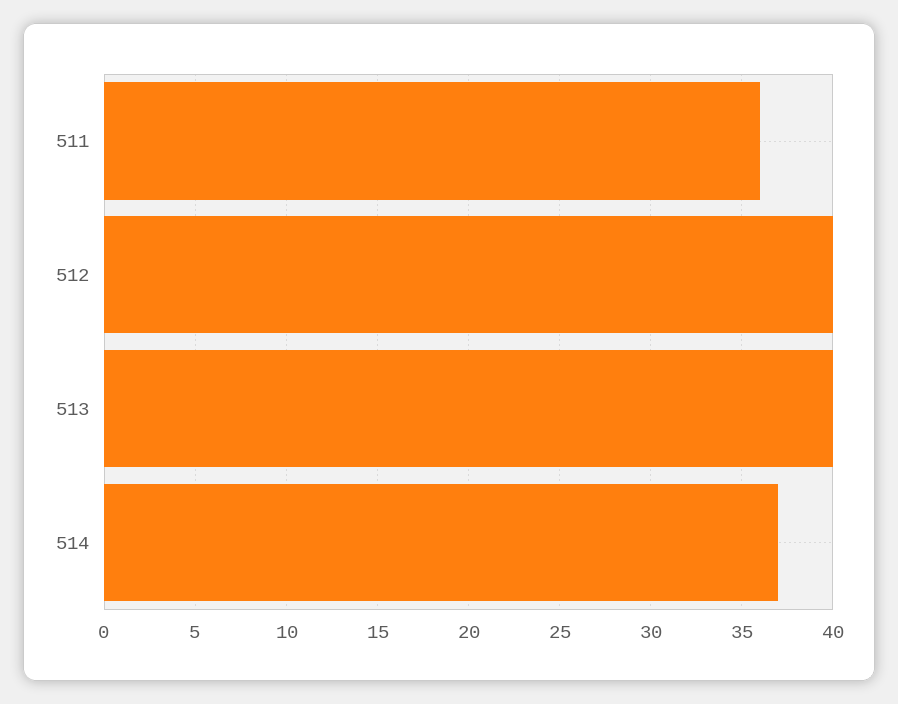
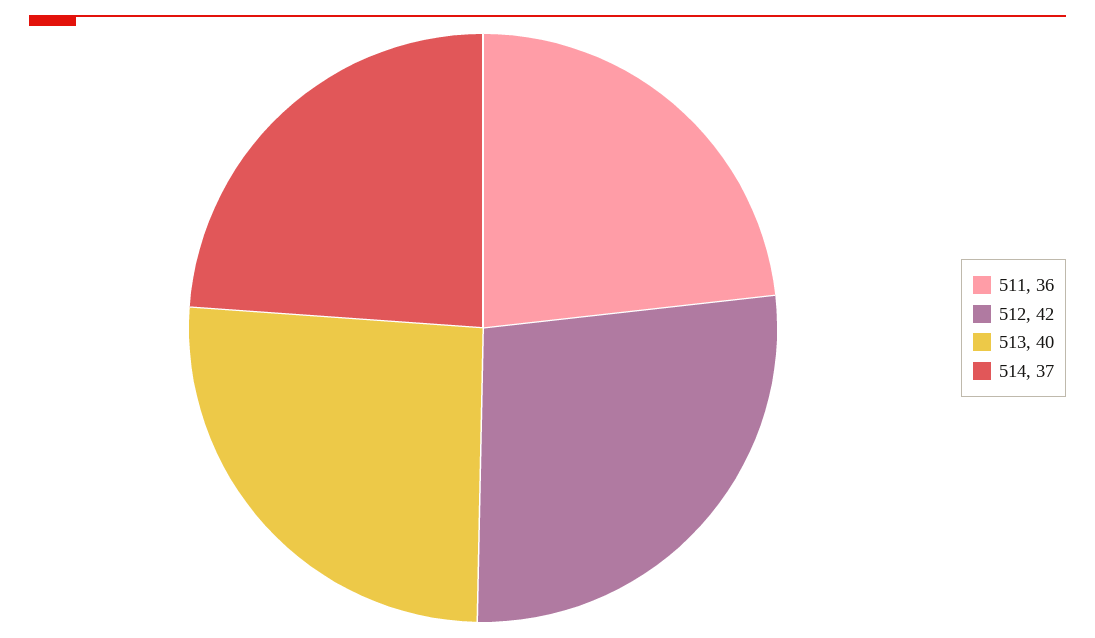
512: 40 -> 42

